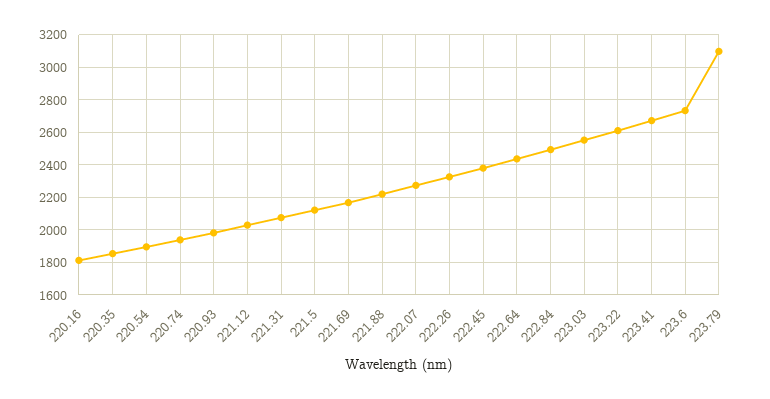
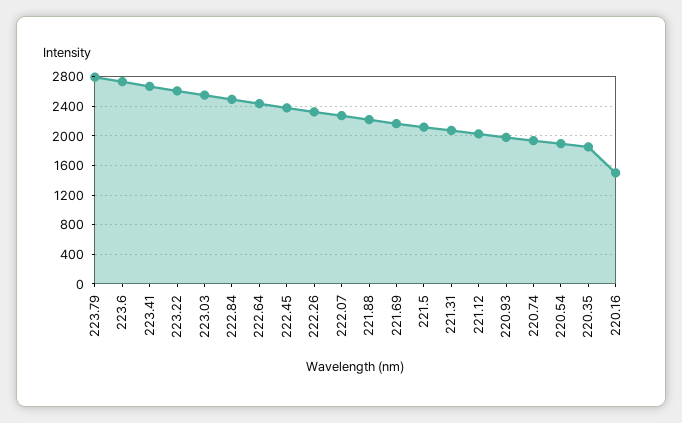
220.16: 1800 -> 1500
223.79: 3100 -> 2800

